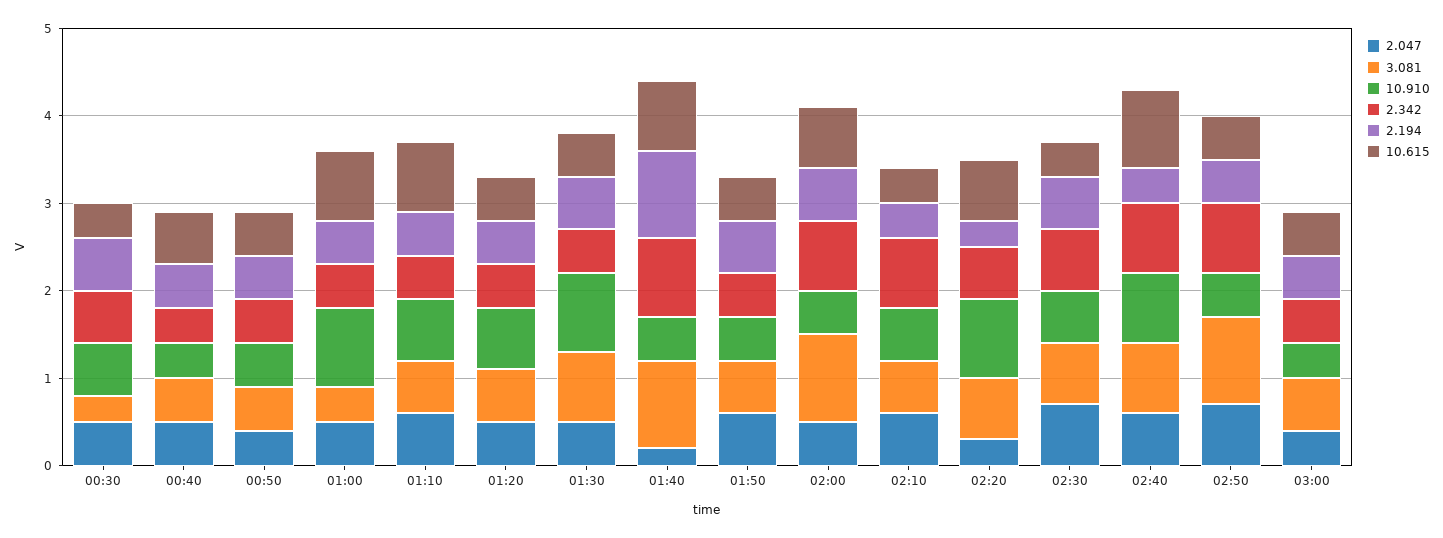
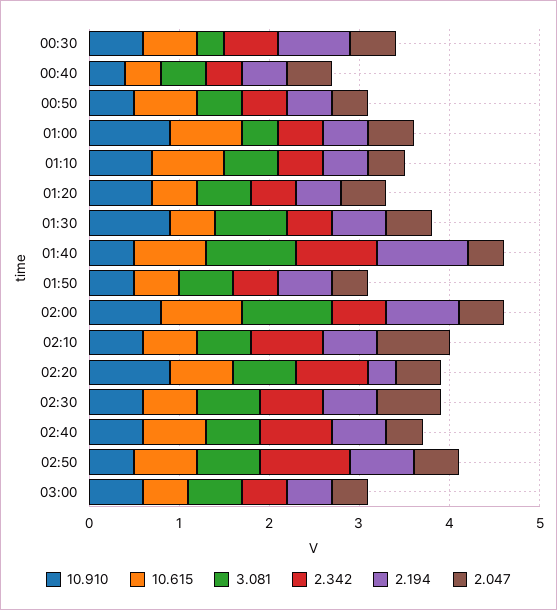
2.194, 00:30: 0.6 -> 0.8
10.615, 00:30: 0.4 -> 0.6
10.615, 00:40: 0.6 -> 0.4
10.615, 00:50: 0.5 -> 0.7
2.047, 01:10: 0.6 -> 0.4
2.047, 01:40: 0.2 -> 0.4
2.047, 01:50: 0.6 -> 0.4
10.910, 02:00: 0.5 -> 0.8
2.342, 02:00: 0.8 -> 0.6
2.194, 02:00: 0.6 -> 0.8
10.615, 02:00: 0.7 -> 0.9
2.047, 02:10: 0.6 -> 0.8
2.194, 02:10: 0.4 -> 0.6
10.615, 02:10: 0.4 -> 0.6
2.047, 02:20: 0.3 -> 0.5
2.342, 02:20: 0.6 -> 0.8
10.615, 02:30: 0.4 -> 0.6
2.047, 02:40: 0.6 -> 0.4
3.081, 02:40: 0.8 -> 0.6
10.910, 02:40: 0.8 -> 0.6
2.194, 02:40: 0.4 -> 0.6
10.615, 02:40: 0.9 -> 0.7
2.047, 02:50: 0.7 -> 0.5
3.081, 02:50: 1 -> 0.7
2.342, 02:50: 0.8 -> 1
2.194, 02:50: 0.5 -> 0.7
10.615, 02:50: 0.5 -> 0.7
10.910, 03:00: 0.4 -> 0.6

